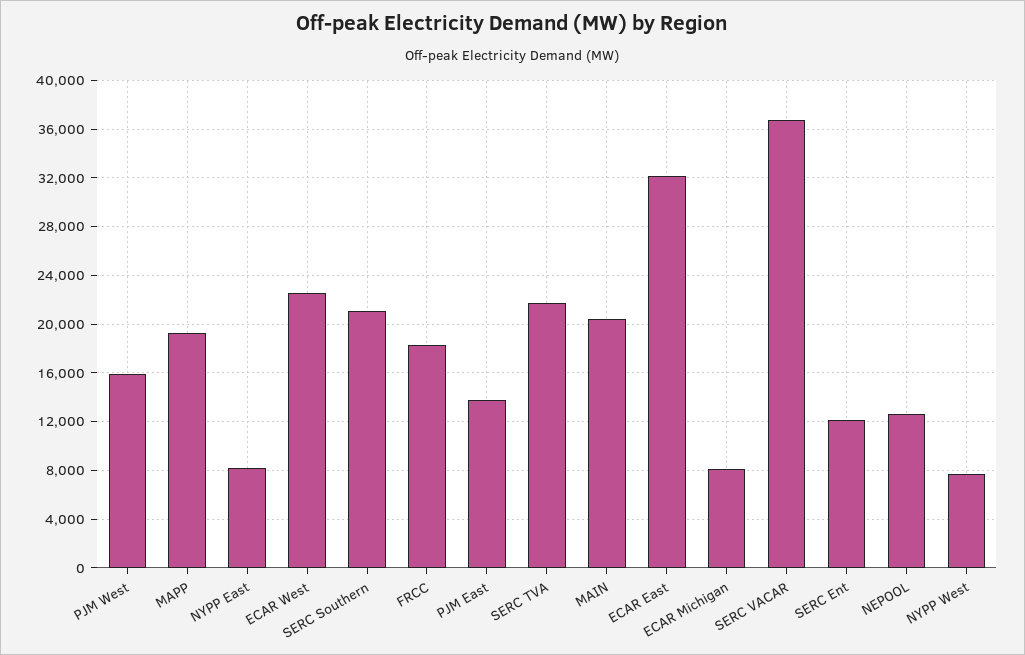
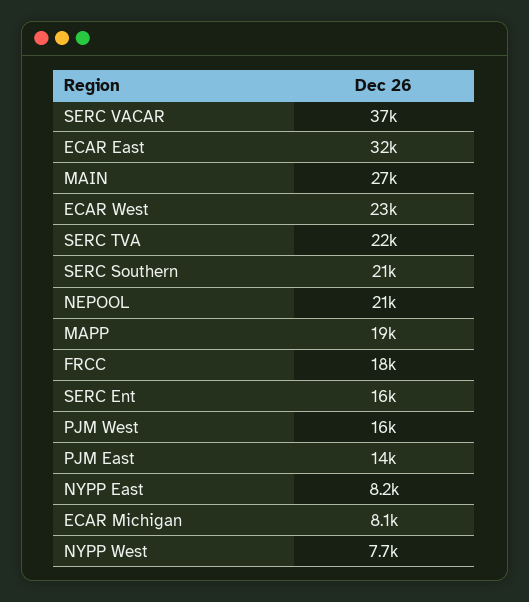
MAIN: 20500 -> 27000
SERC Ent: 12000 -> 16000
NEPOOL: 12500 -> 21000

